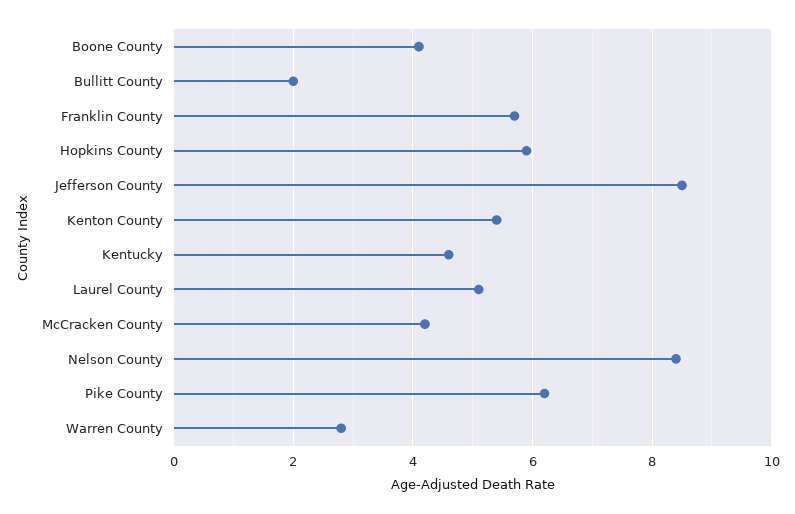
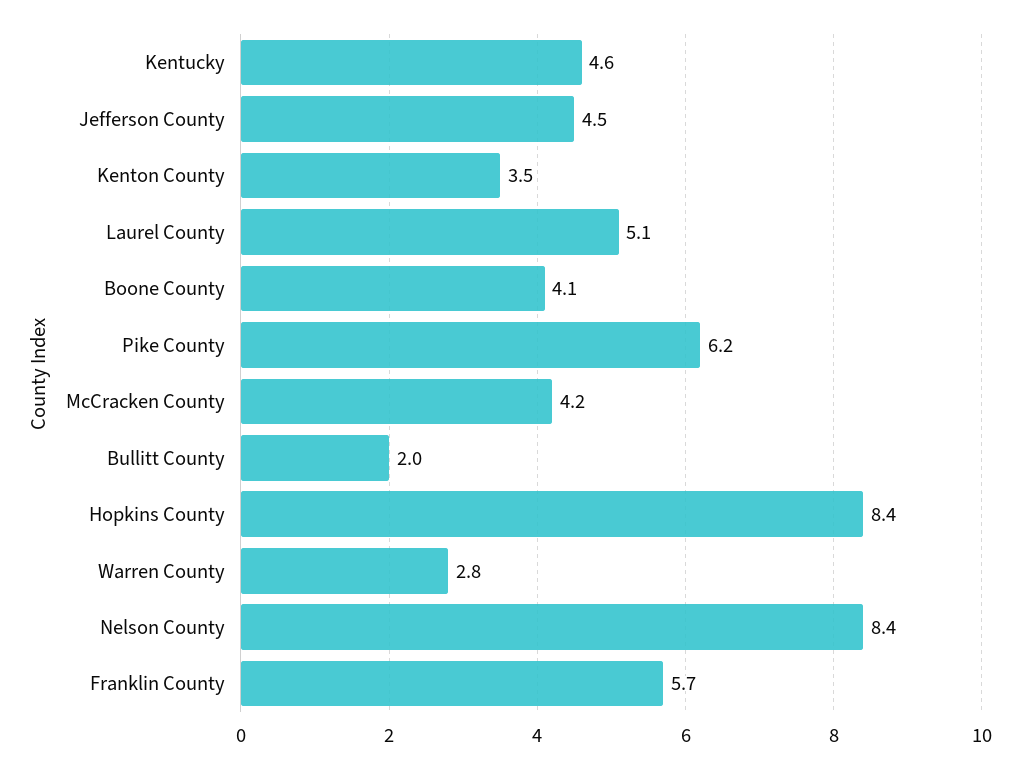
Hopkins County: 6 -> 8.4
Jefferson County: 8.5 -> 4.5
Kenton County: 5.5 -> 3.5

